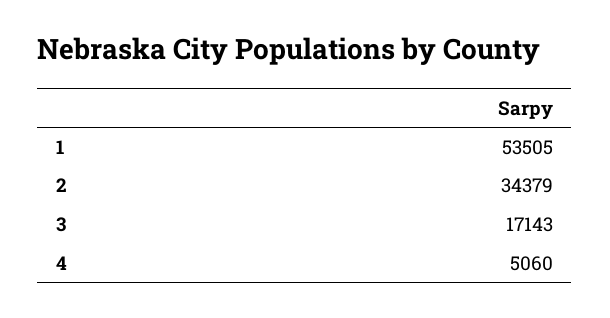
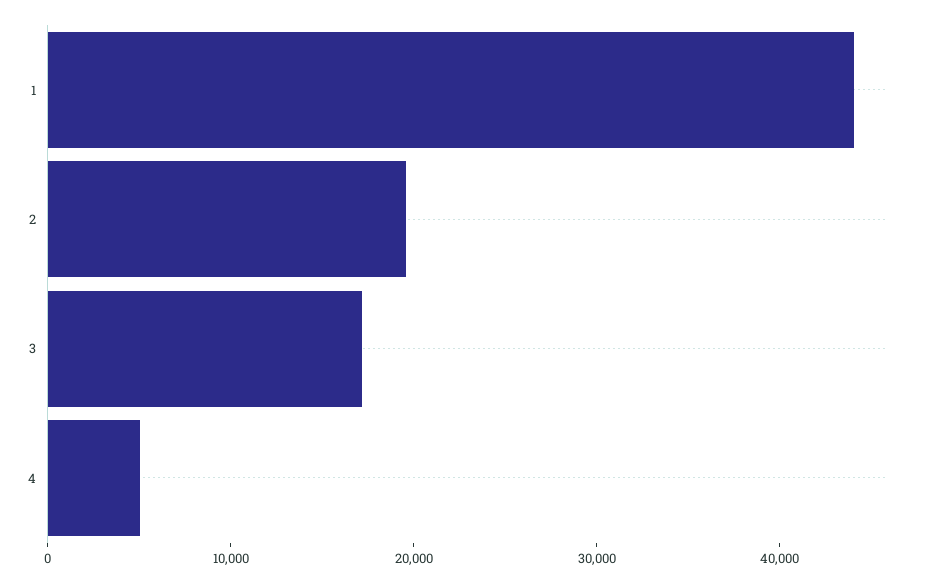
1: 53505 -> 44000
2: 34379 -> 20000

